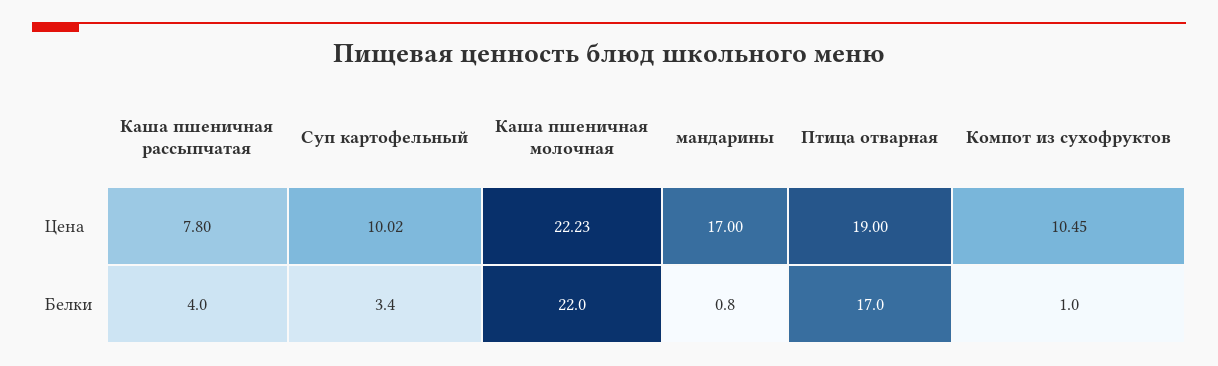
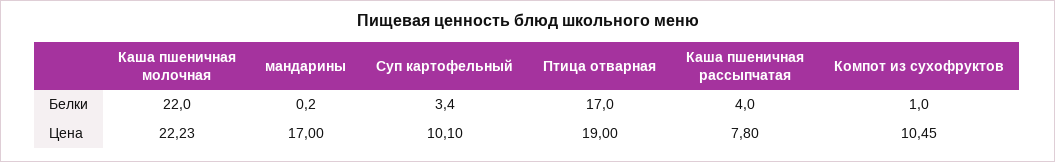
Суп картофельный, Цена: 10.02 -> 10.1
мандарины, Белки: 0.8 -> 0.2

